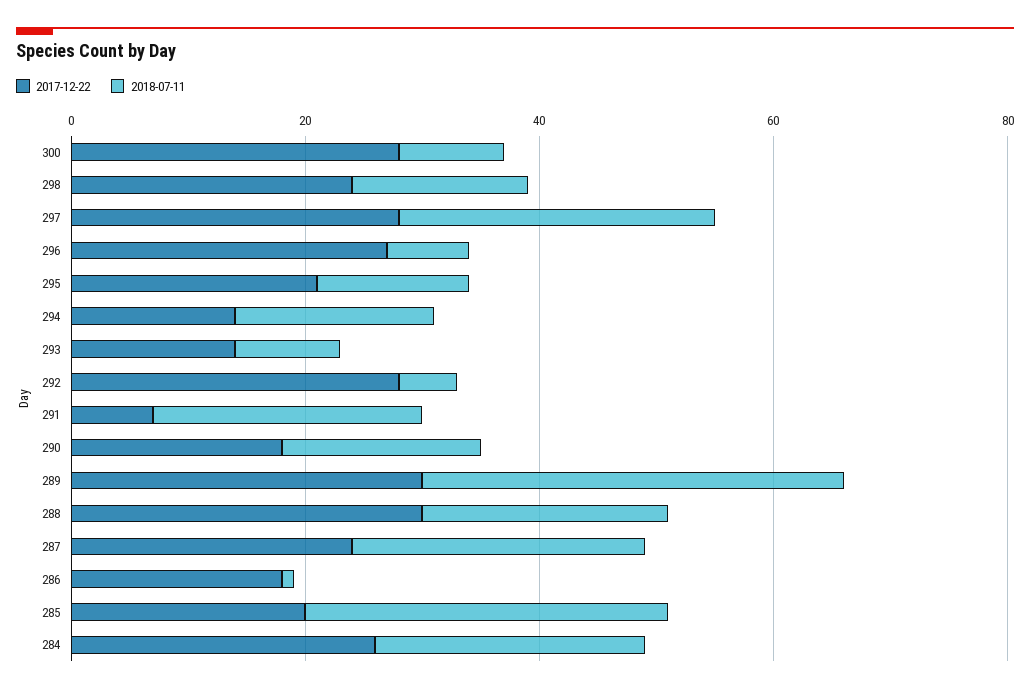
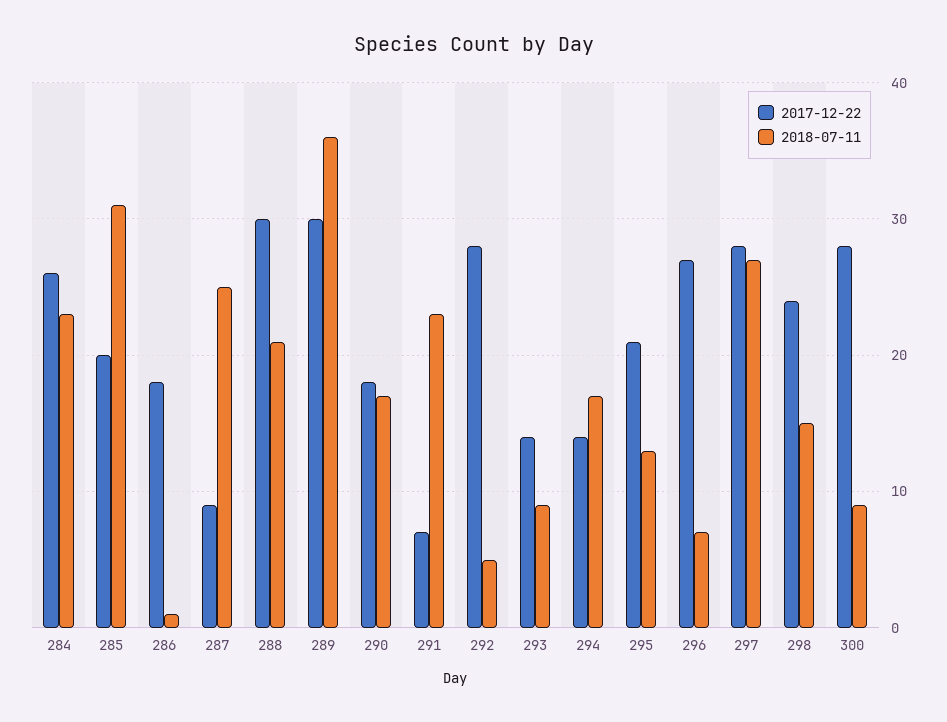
2017-12-22, 287: 25 -> 9

